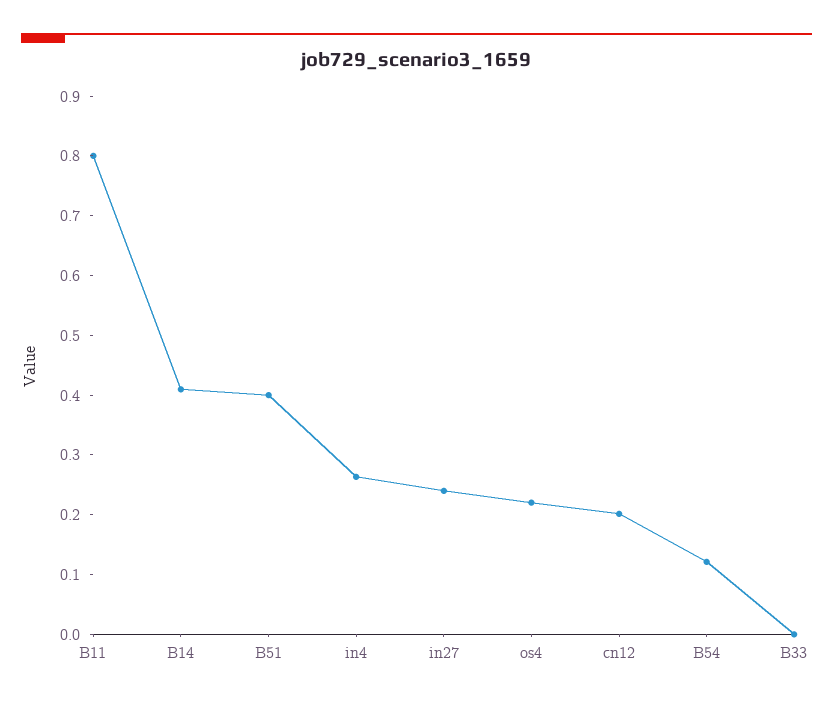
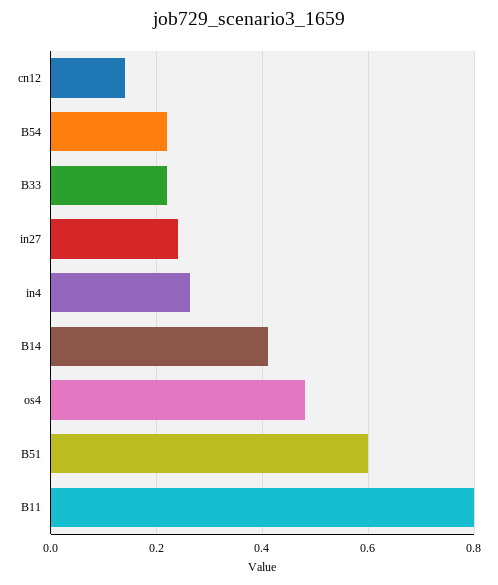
B51: 0.4 -> 0.6
os4: 0.22 -> 0.48
cn12: 0.2 -> 0.14
B54: 0.12 -> 0.22
B33: 0 -> 0.22

